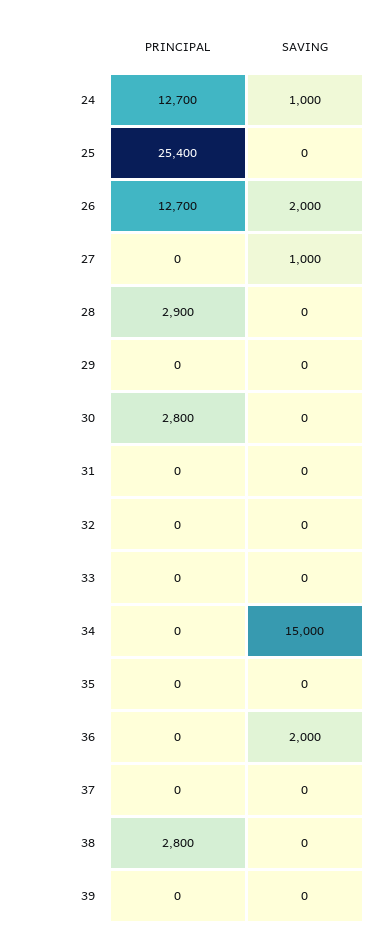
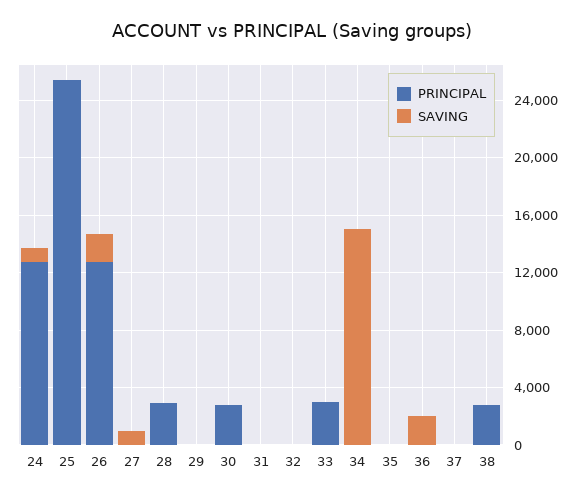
PRINCIPAL, 33: 0 -> 3000
PRINCIPAL, 39: 0 -> none
SAVING, 39: 0 -> none

